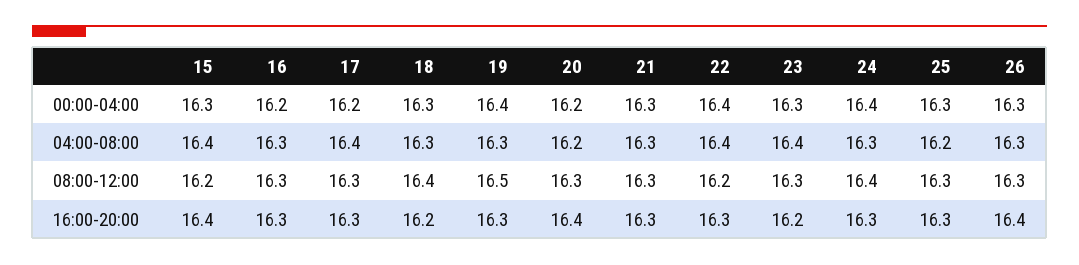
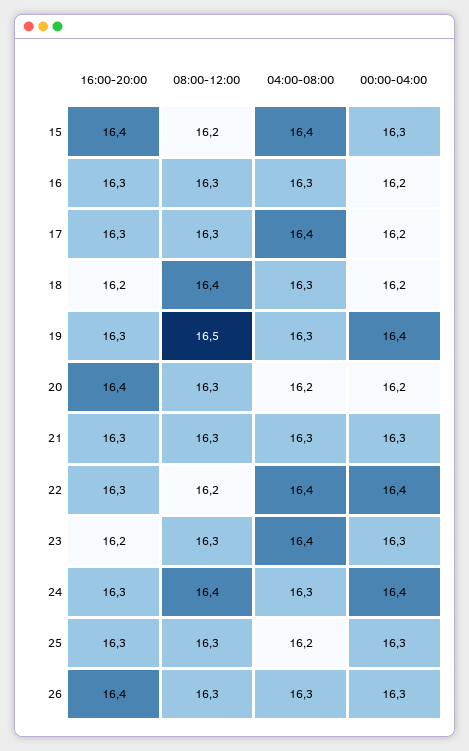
18, 00:00-04:00: 16.3 -> 16.2

